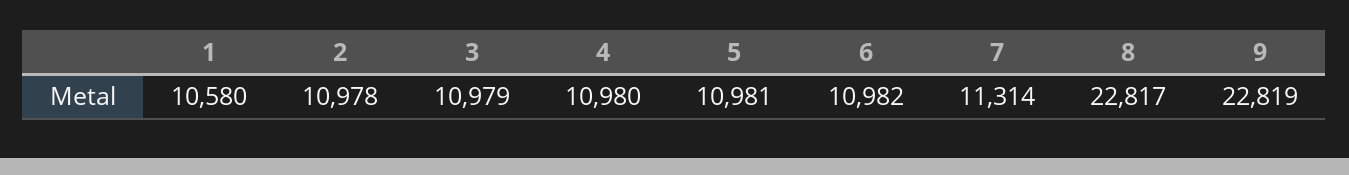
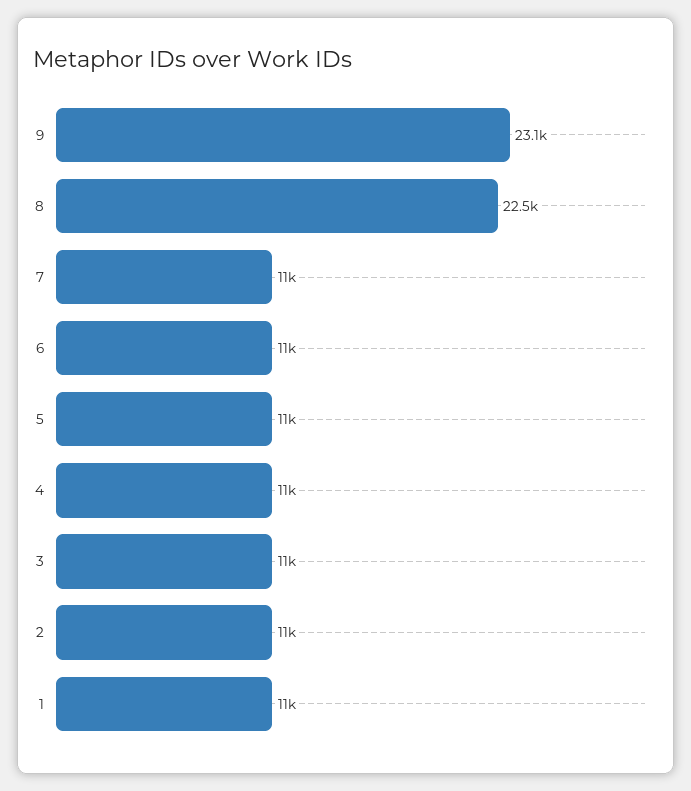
1: 10580 -> 11000
7: 11314 -> 11000
8: 22817 -> 22500
9: 22819 -> 23100

